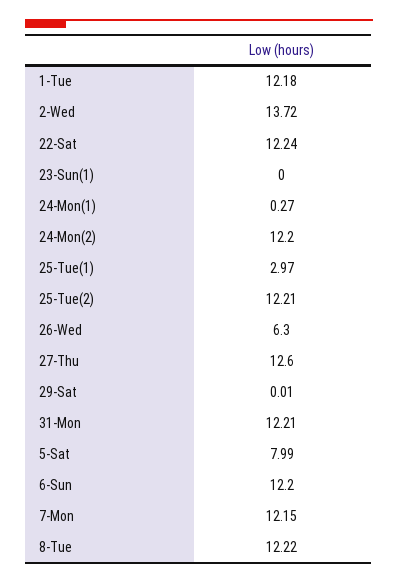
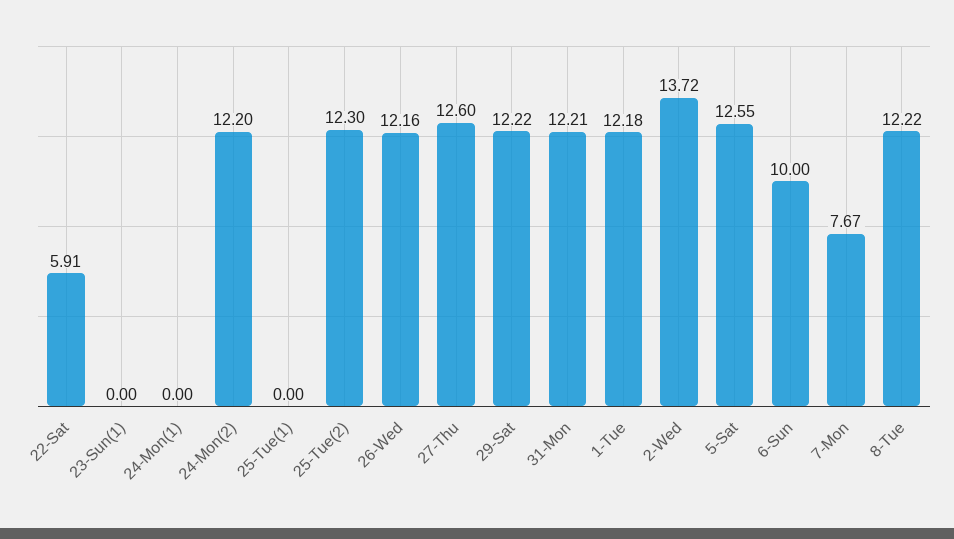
22-Sat: 12.24 -> 5.91
24-Mon(1): 0.27 -> 0
25-Tue(1): 2.97 -> 0
25-Tue(2): 12.21 -> 12.3
26-Wed: 6.3 -> 12.16
29-Sat: 0.01 -> 12.22
5-Sat: 7.99 -> 12.55
6-Sun: 12.2 -> 10
7-Mon: 12.15 -> 7.67

